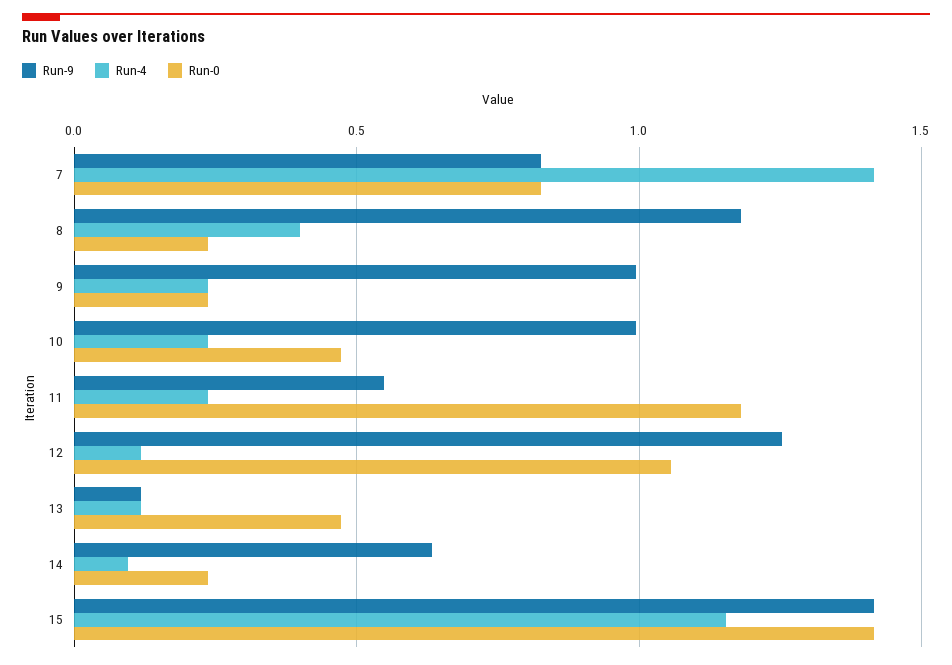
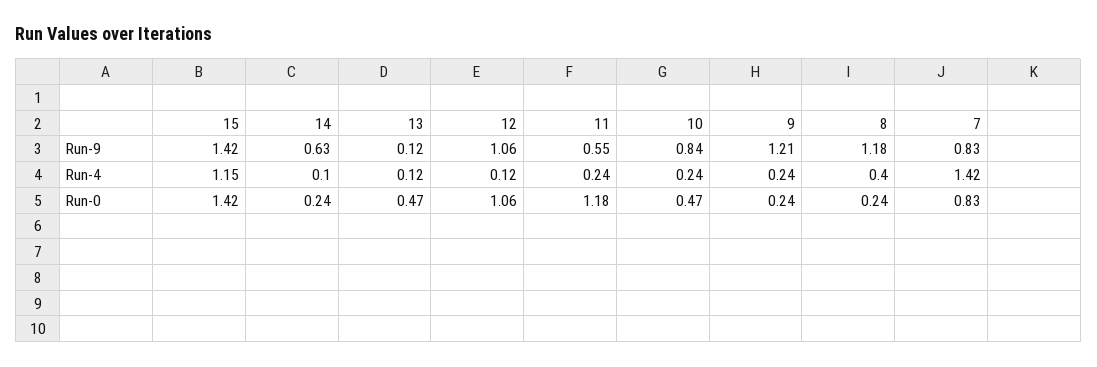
Run-9, 9: 1 -> 1.21
Run-9, 10: 1 -> 0.84
Run-9, 12: 1.25 -> 1.06

